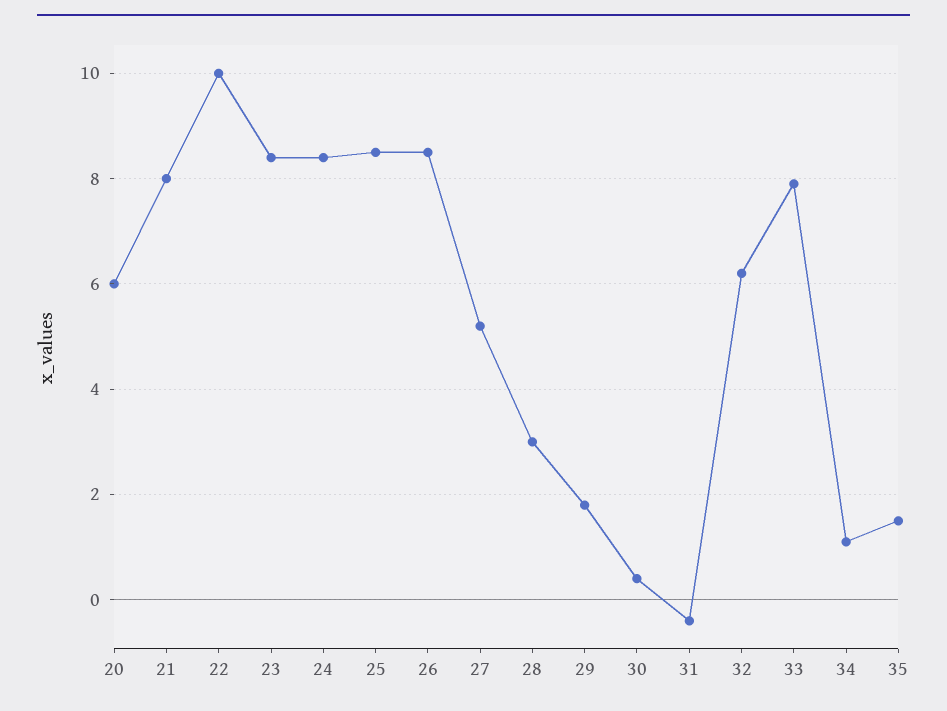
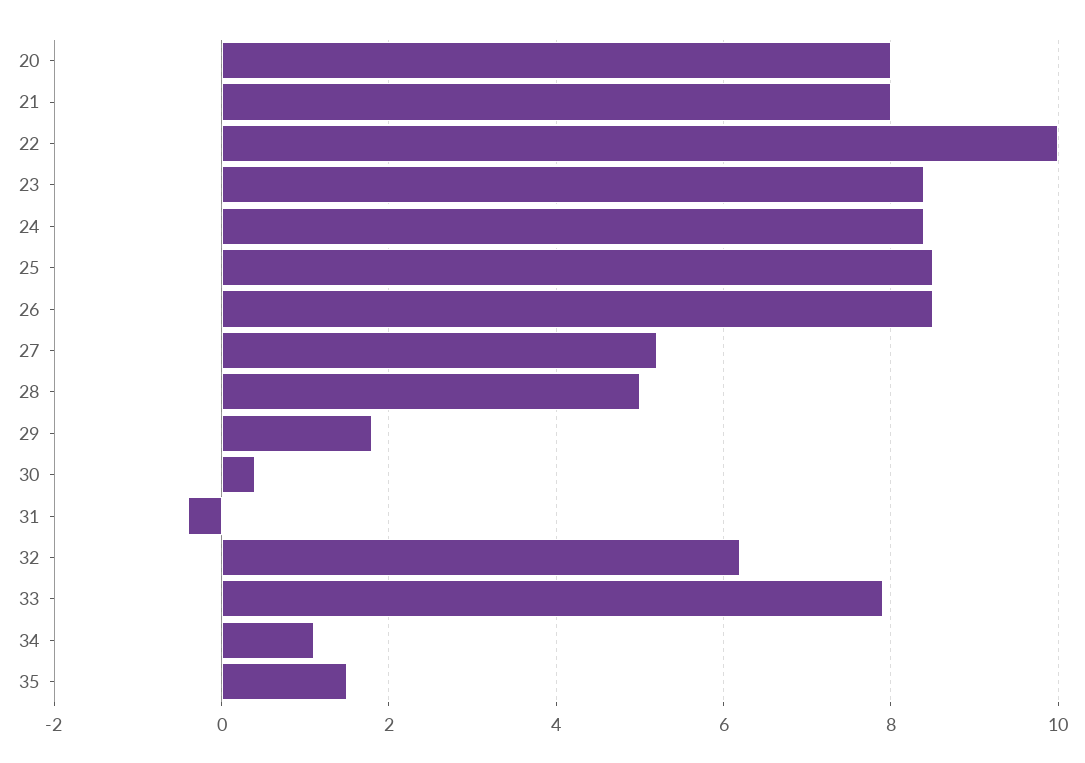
20: 6 -> 8
28: 3 -> 5

